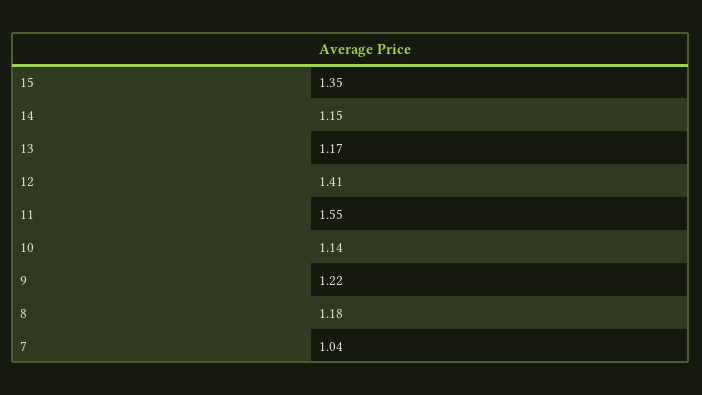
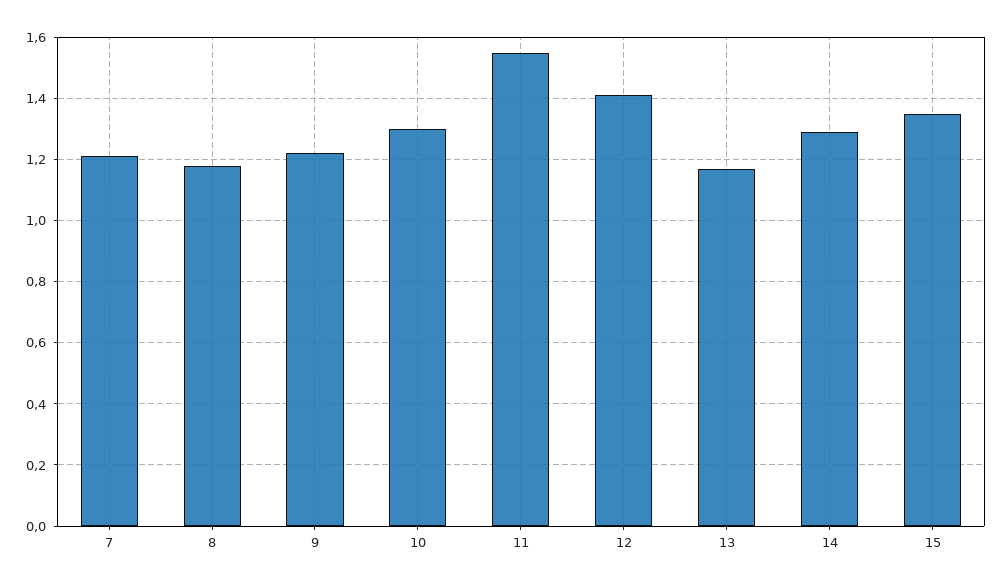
14: 1.15 -> 1.3
10: 1.14 -> 1.3
7: 1.04 -> 1.2

